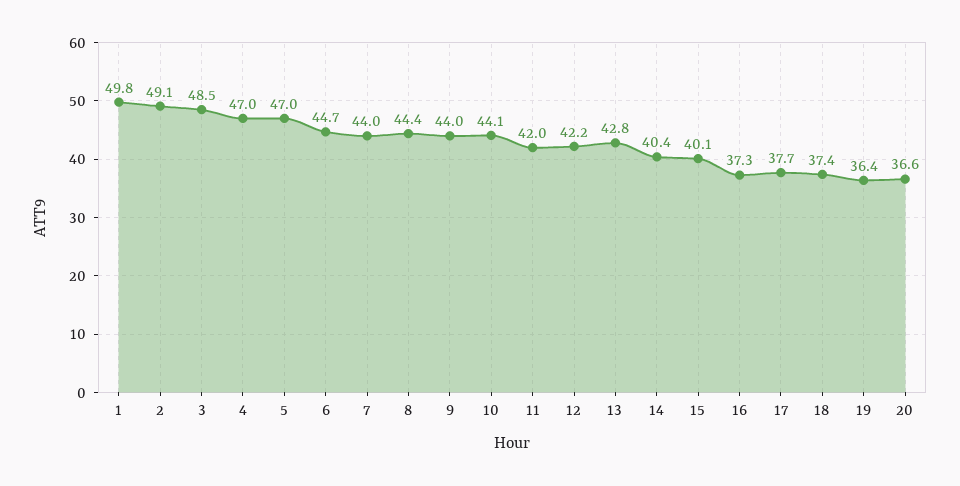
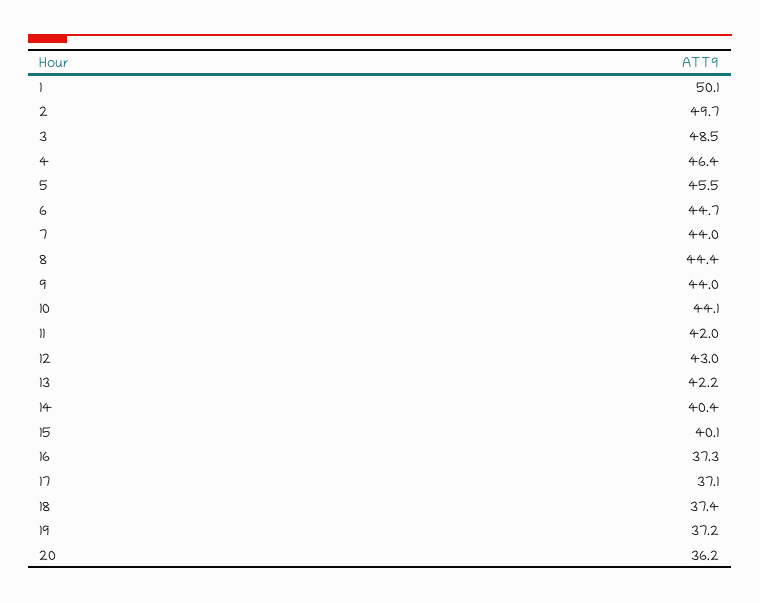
1: 49.8 -> 50.1
2: 49.1 -> 49.7
4: 47 -> 46.4
5: 47 -> 45.5
12: 42.2 -> 43
13: 42.8 -> 42.2
17: 37.7 -> 37.1
19: 36.4 -> 37.2
20: 36.6 -> 36.2

